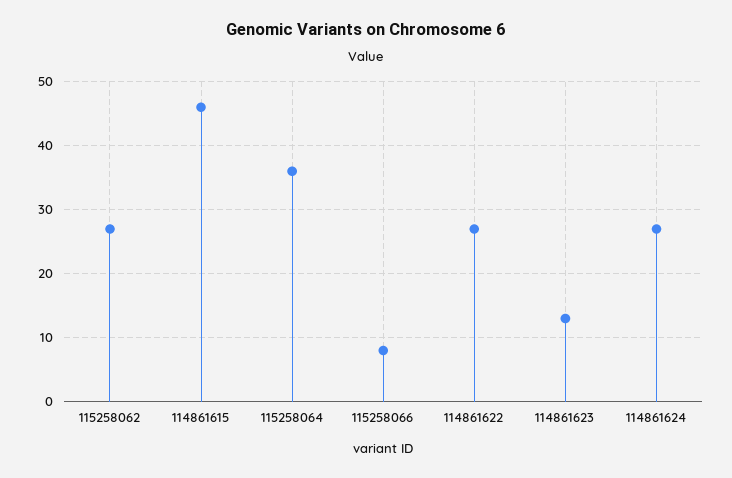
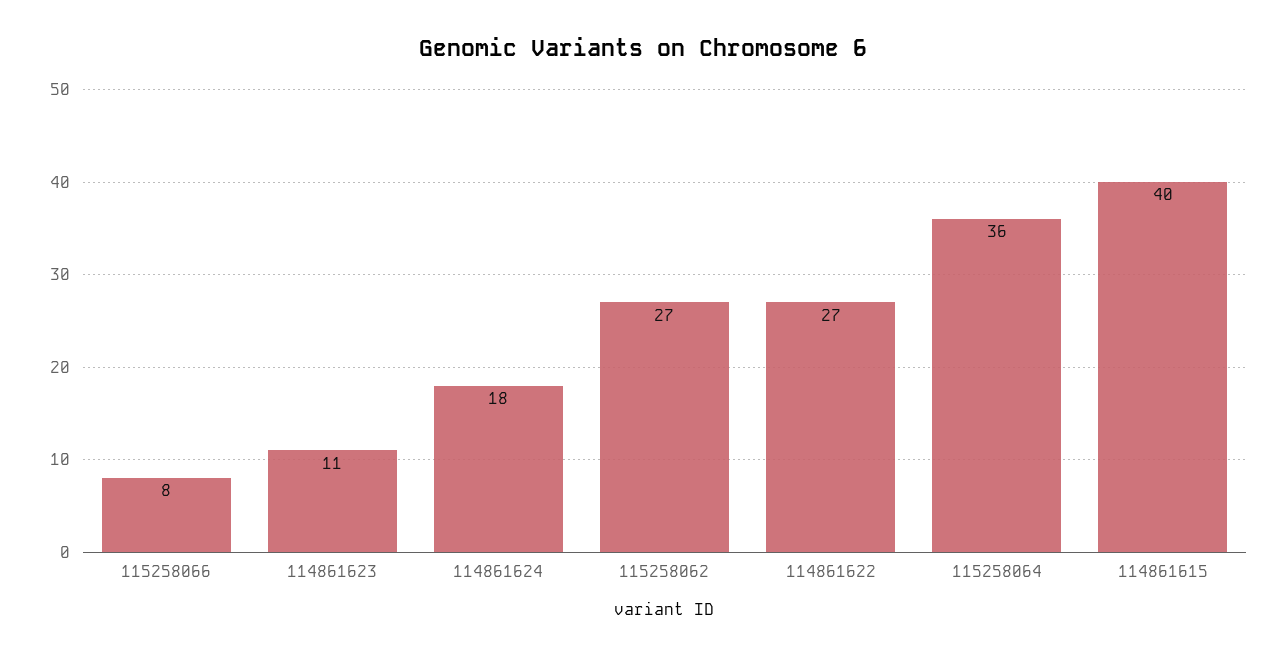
114861615: 46 -> 40
114861623: 13 -> 11
114861624: 27 -> 18

